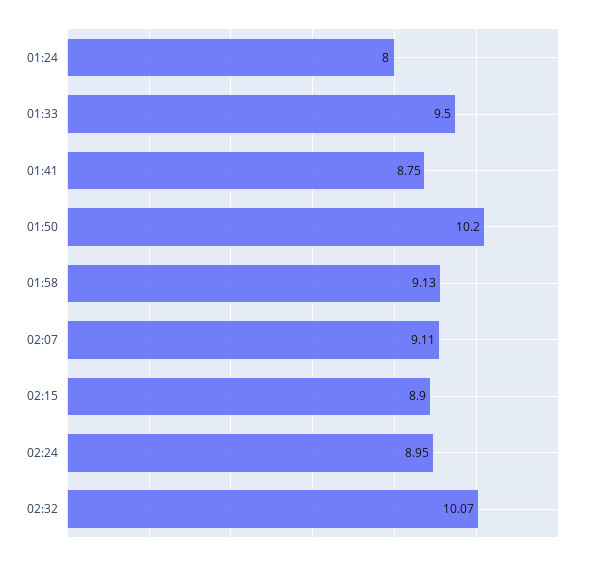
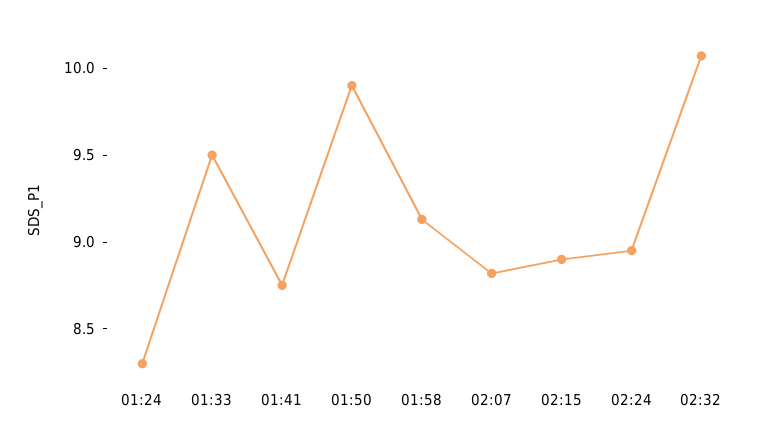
01:24: 8 -> 8.3
01:50: 10.2 -> 9.9
02:07: 9.11 -> 8.8

